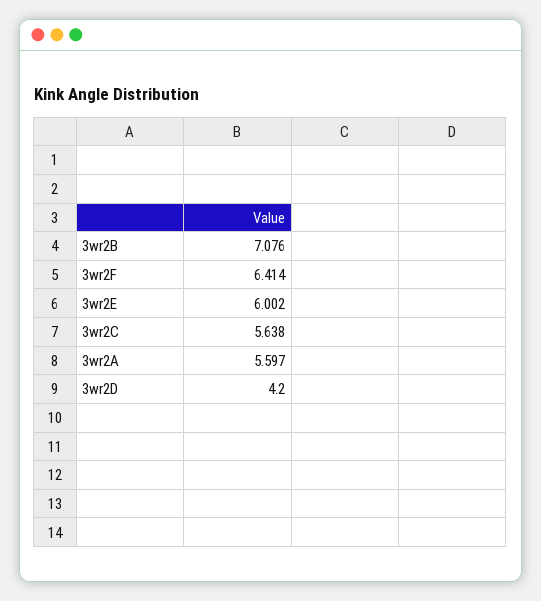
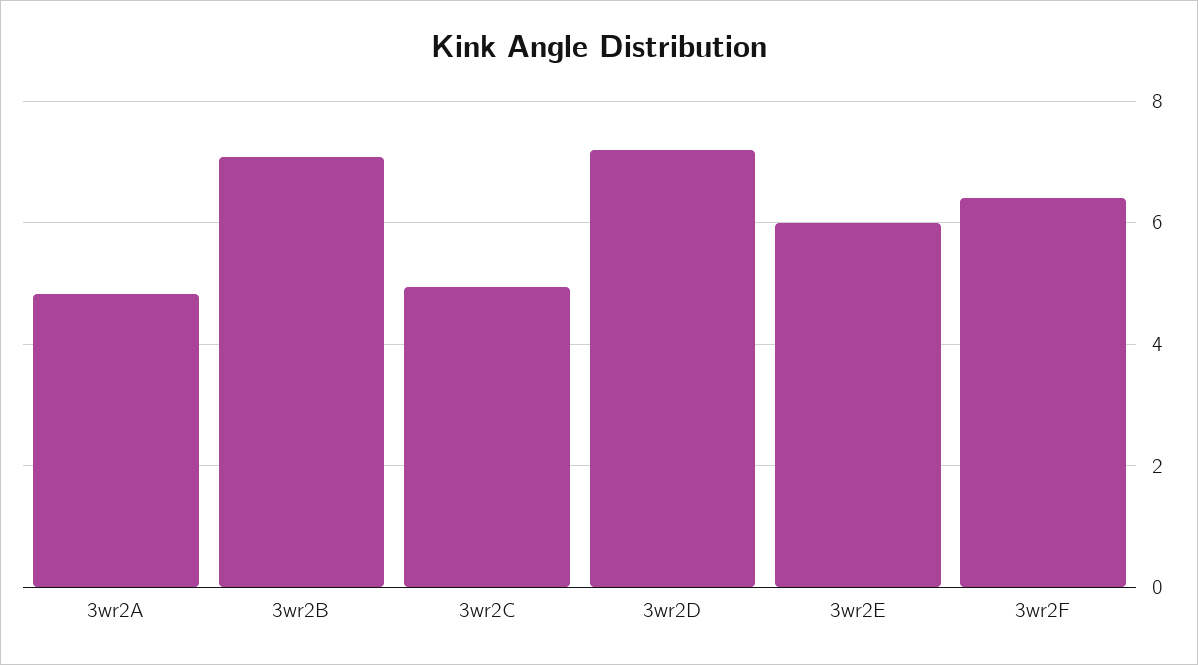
3wr2C: 5.638 -> 5
3wr2A: 5.597 -> 4.8
3wr2D: 4.2 -> 7.2

